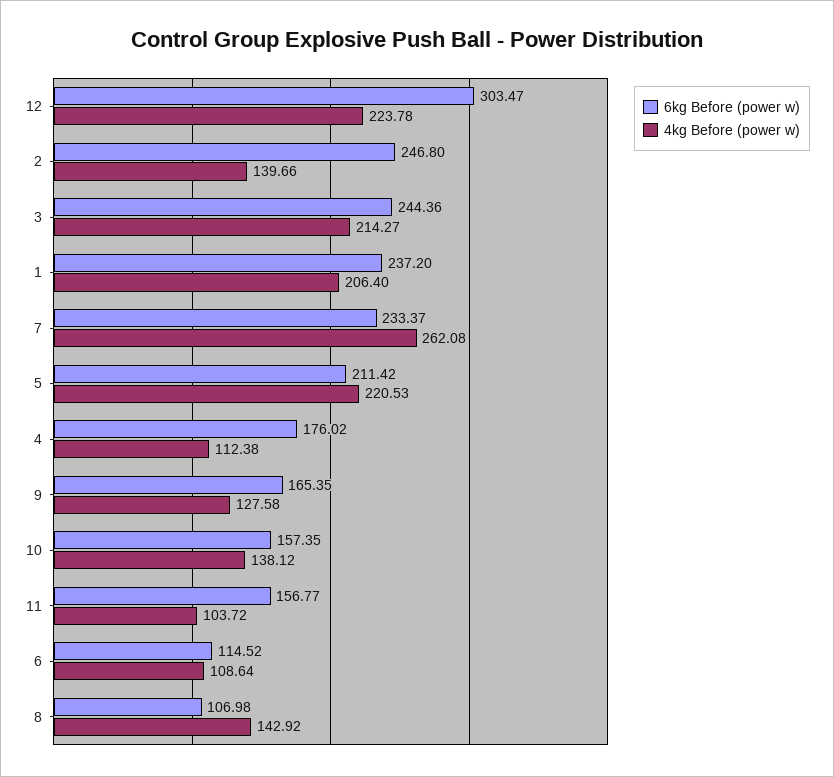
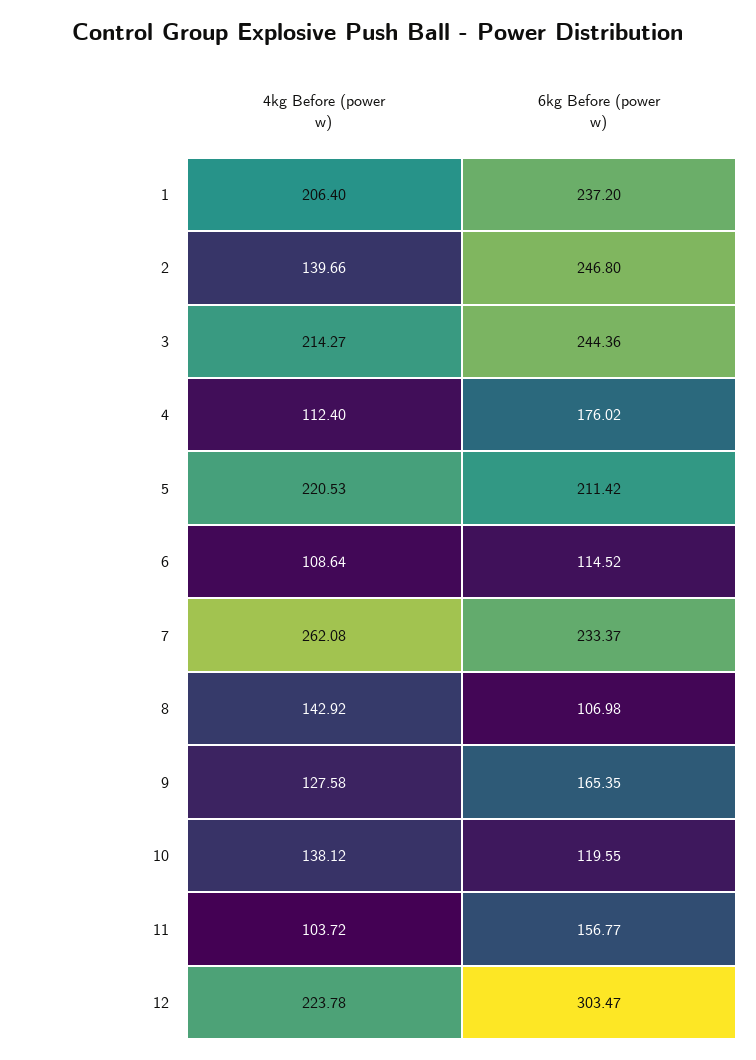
4kg Before (power w), 4: 112.38 -> 112.4
6kg Before (power w), 10: 157.35 -> 119.55

